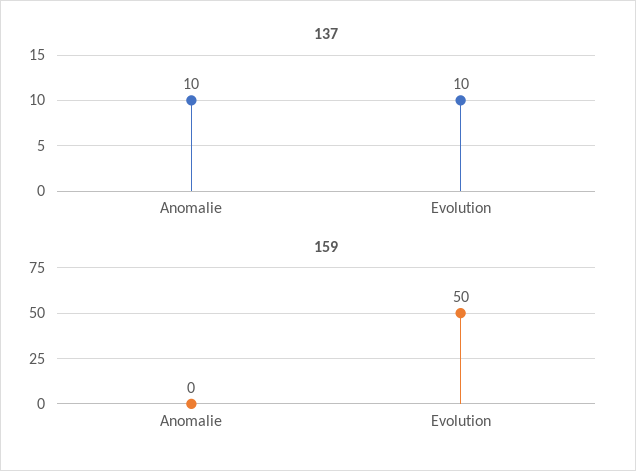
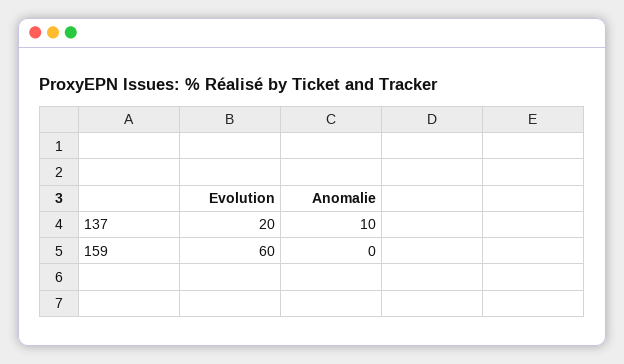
137, Evolution: 10 -> 20
159, Evolution: 50 -> 60

